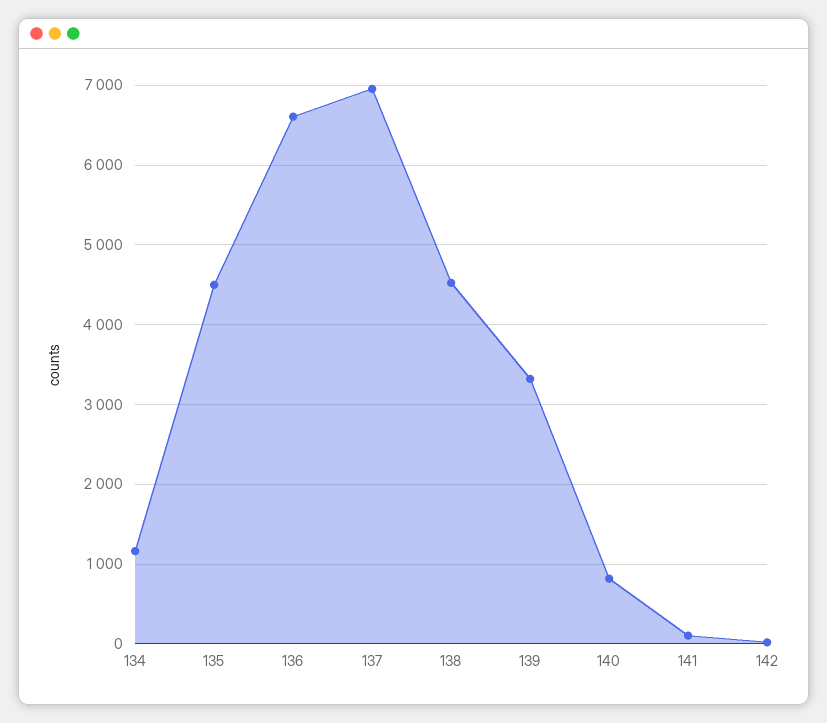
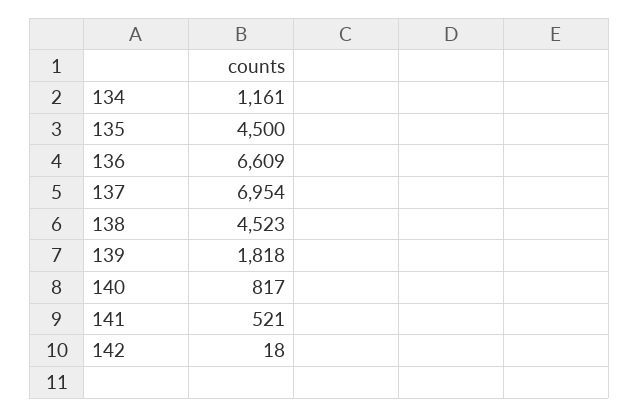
139: 3300 -> 1818
141: 100 -> 521

